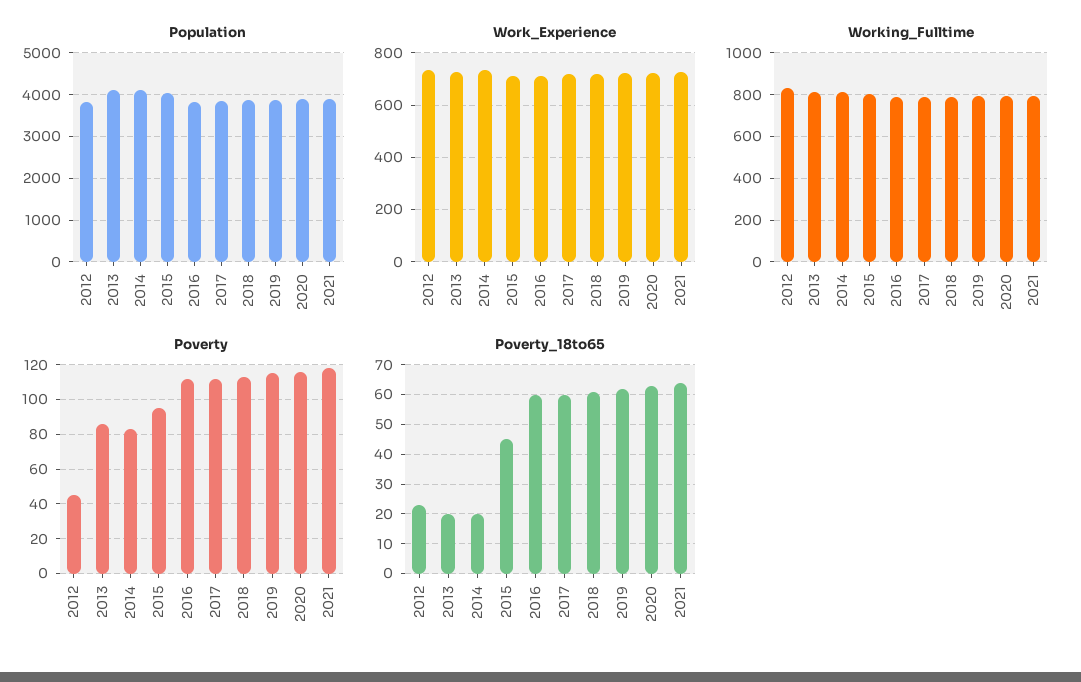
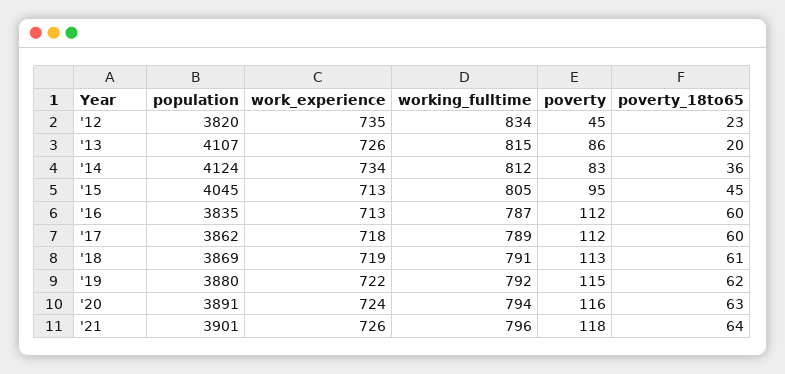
Poverty_18to65, 2014: 20 -> 36

